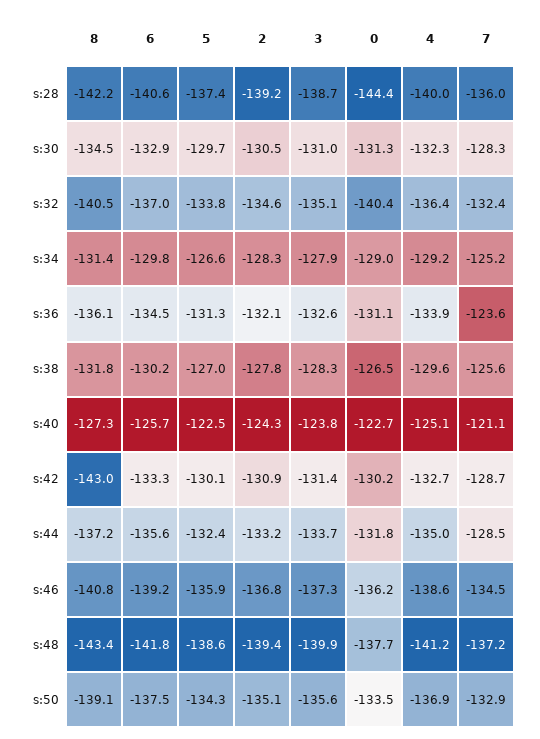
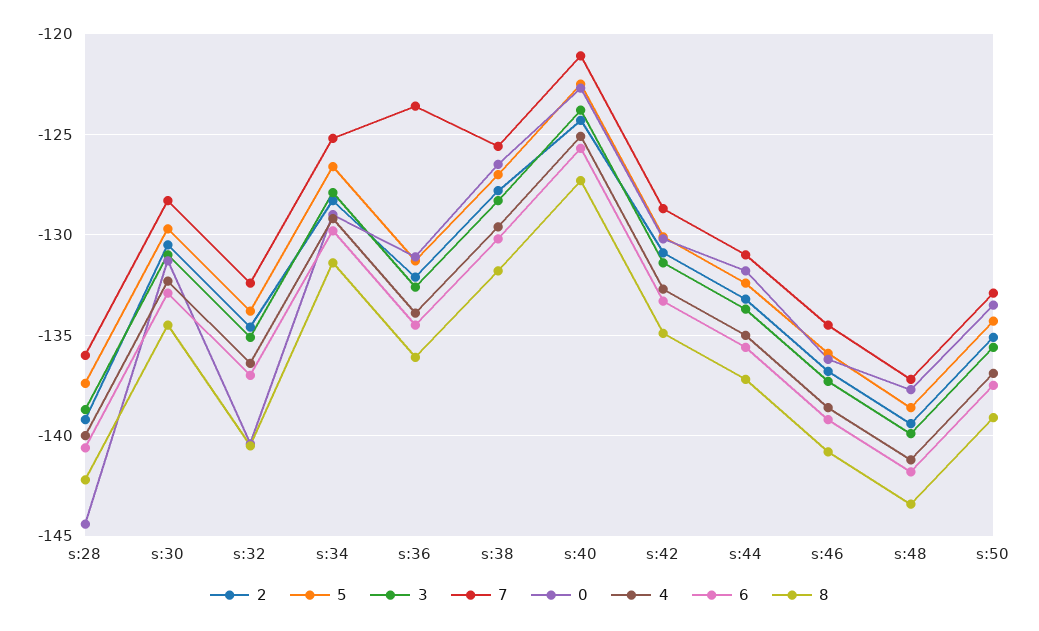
8, s:42: -143 -> -135
7, s:44: -128.5 -> -131

